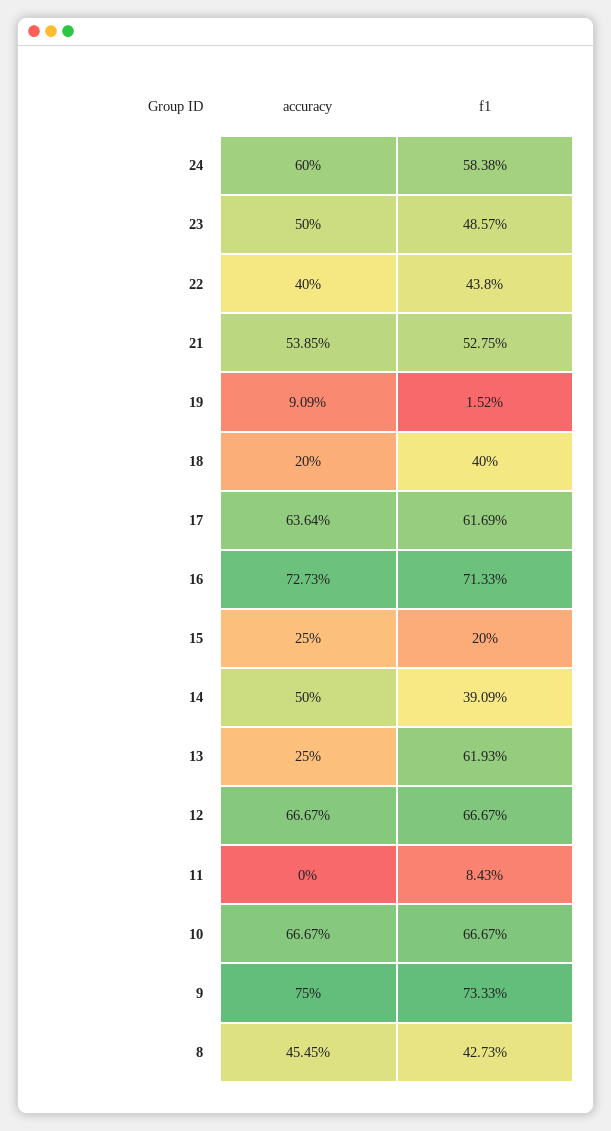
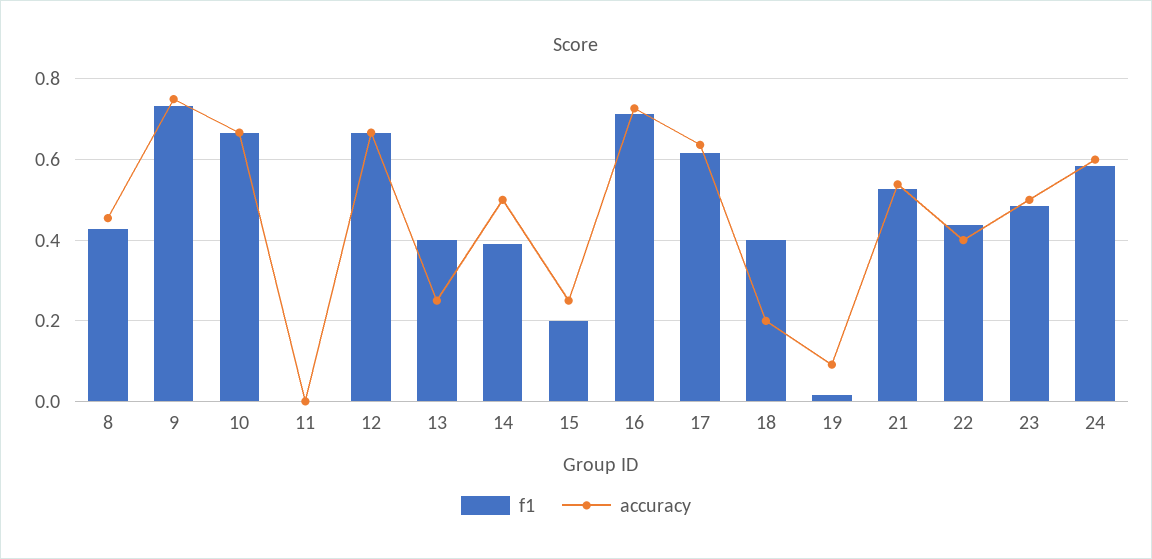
f1, 13: 0.6193 -> 0.4
f1, 11: 0.0843 -> 0

